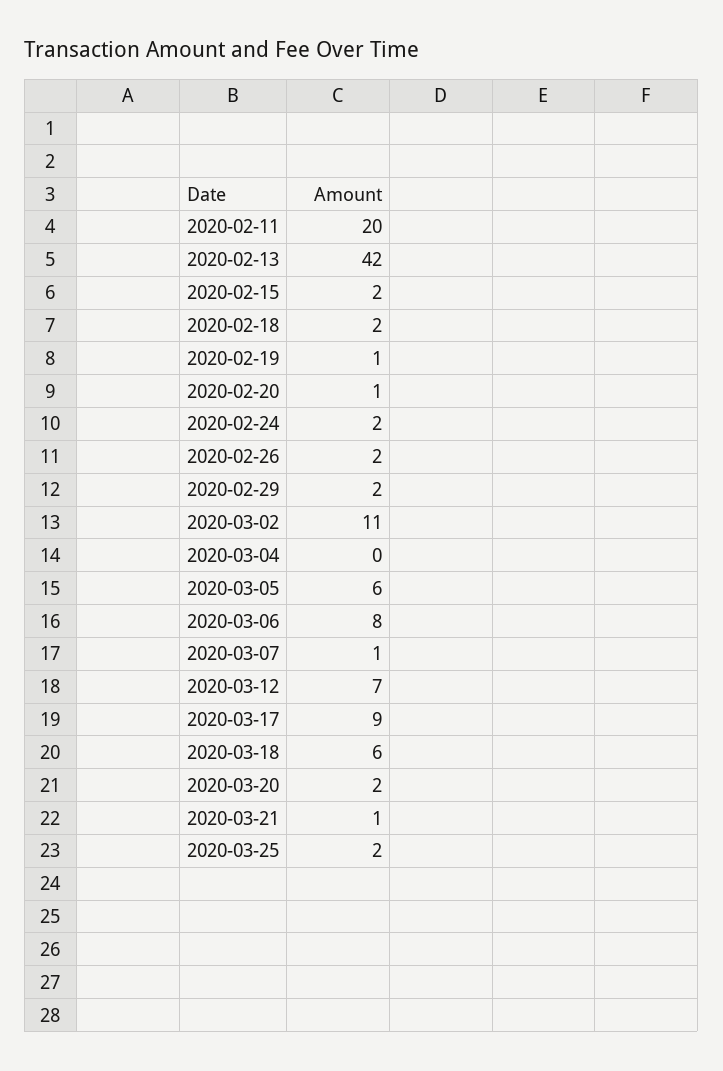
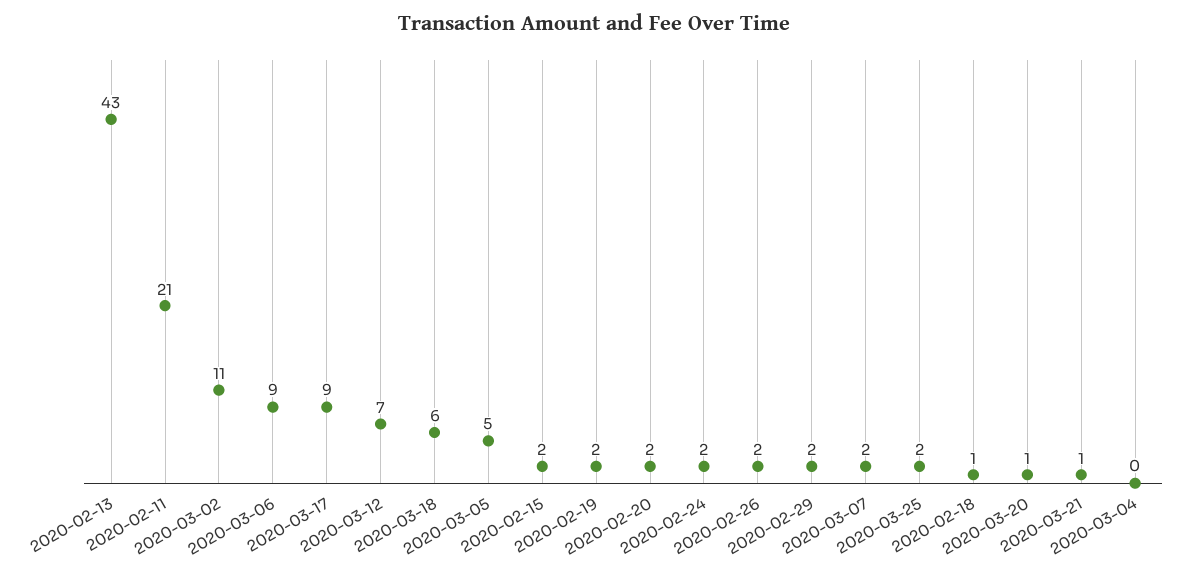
2020-02-11: 20 -> 21
2020-02-13: 42 -> 43
2020-02-18: 2 -> 1
2020-02-19: 1 -> 2
2020-02-20: 1 -> 2
2020-03-05: 6 -> 5
2020-03-06: 8 -> 9
2020-03-07: 1 -> 2
2020-03-20: 2 -> 1

